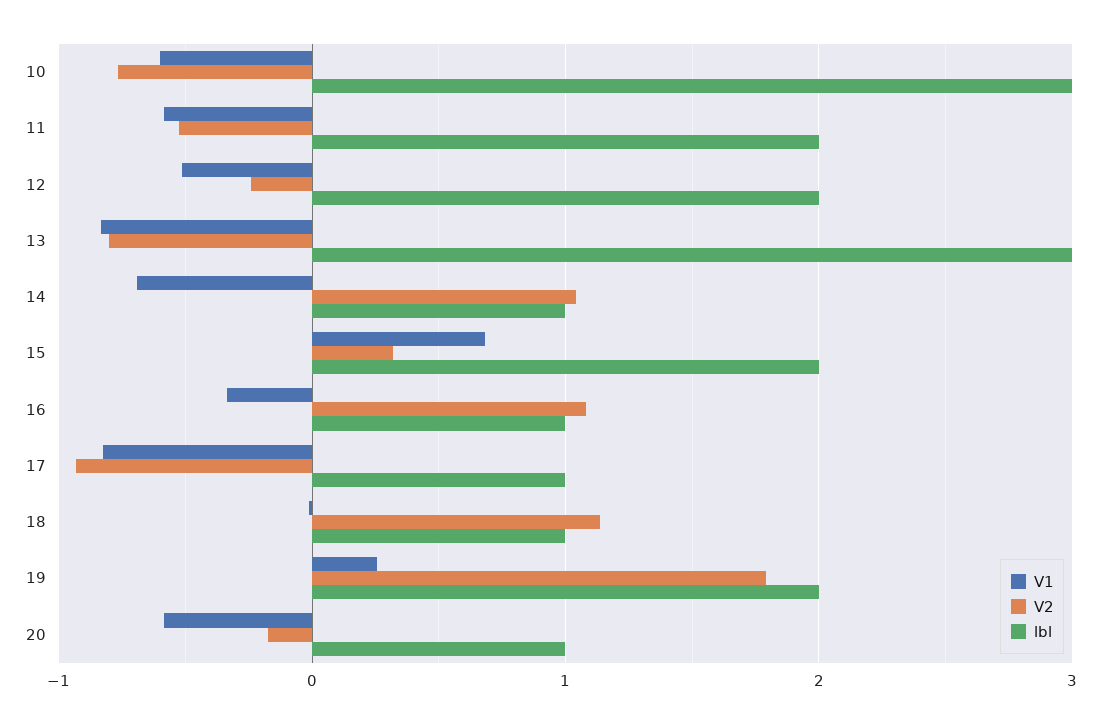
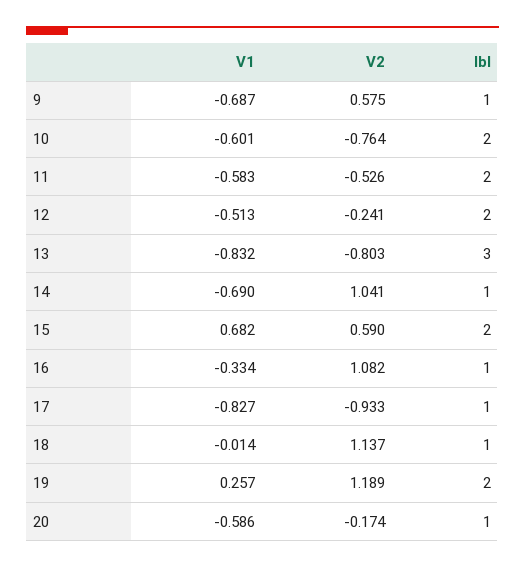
lbl, 10: 3 -> 2
V2, 15: 0.3 -> 0.59
V2, 19: 1.8 -> 1.189
V1, 9: none -> -0.687
V2, 9: none -> 0.575
lbl, 9: none -> 1

